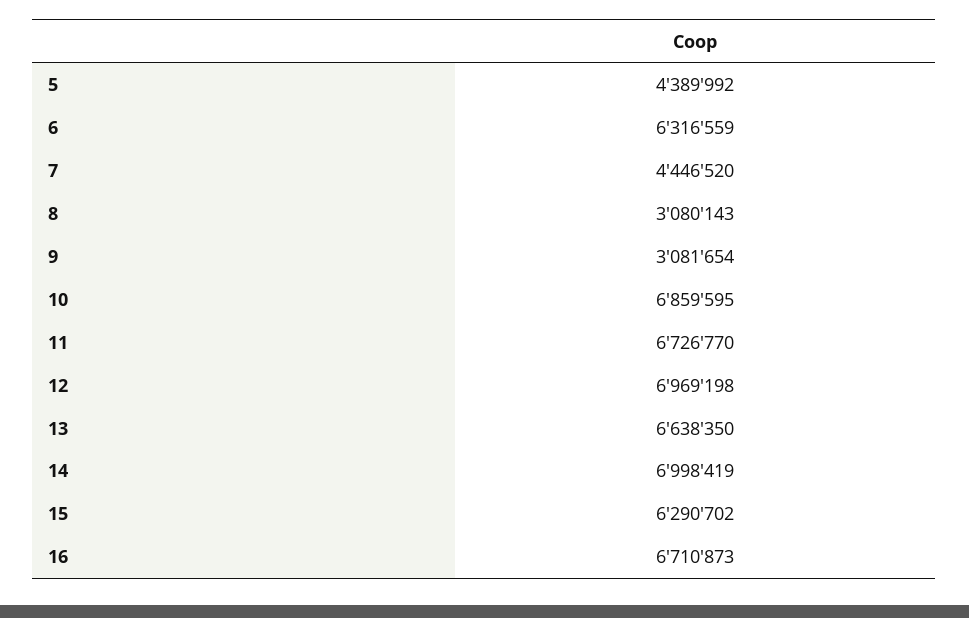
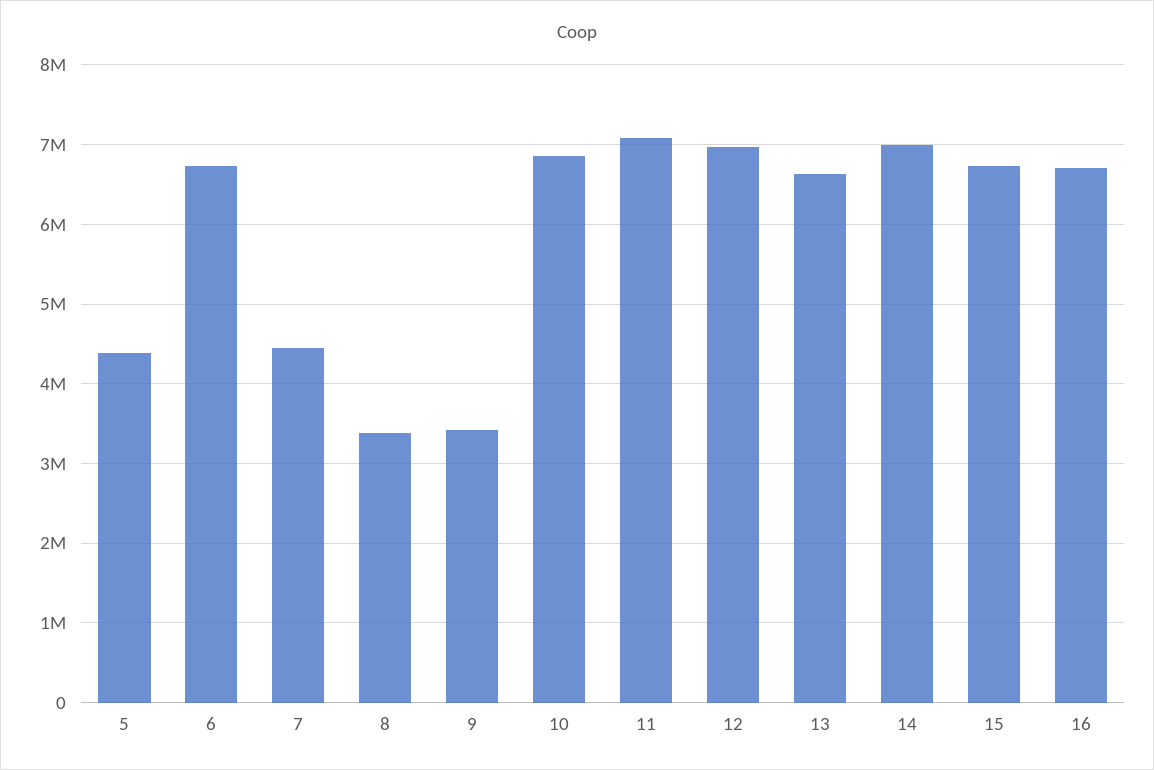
6: 6316559 -> 6700000
8: 3080143 -> 3400000
9: 3081654 -> 3400000
11: 6726770 -> 7100000
15: 6290702 -> 6700000

